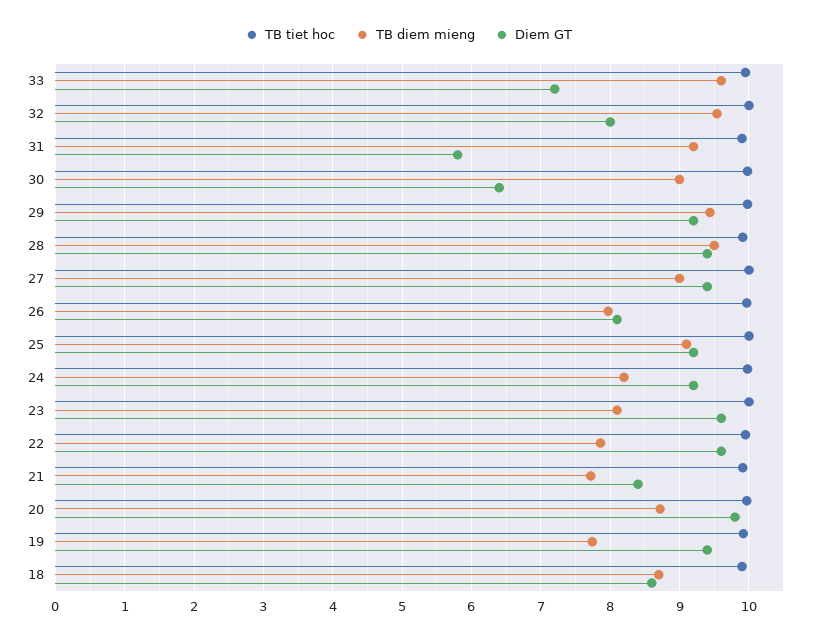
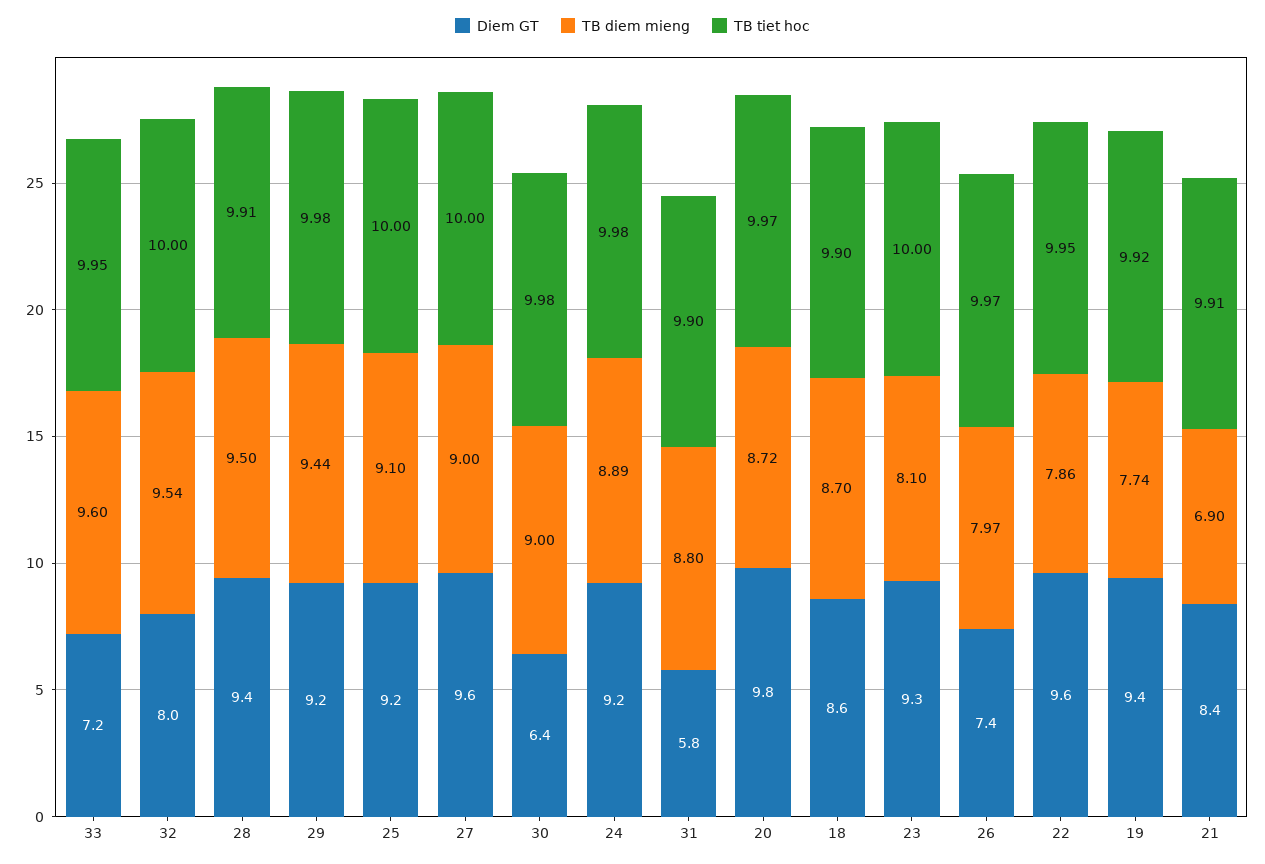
TB diem mieng, 31: 9.2 -> 8.8
Diem GT, 27: 9.4 -> 9.6
Diem GT, 26: 8.1 -> 7.4
TB diem mieng, 24: 8.2 -> 8.89
Diem GT, 23: 9.6 -> 9.3
TB diem mieng, 21: 7.7 -> 6.9

